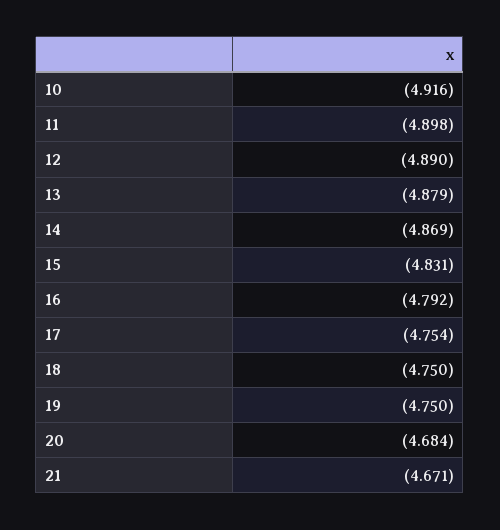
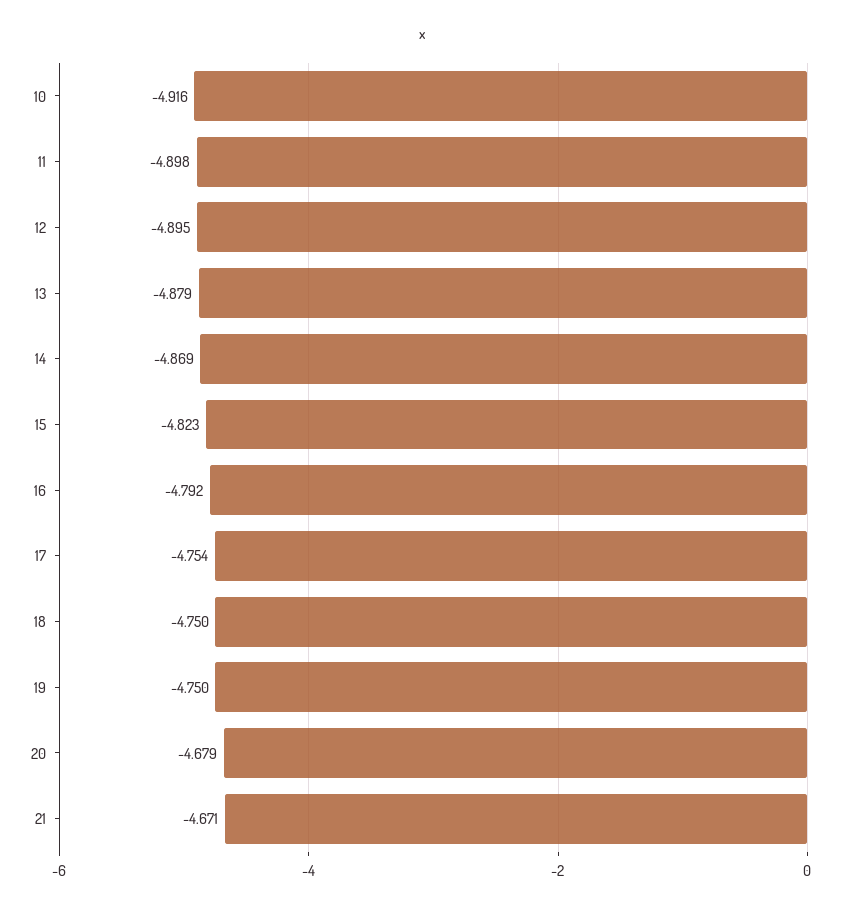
12: -4.89 -> -4.895
15: -4.831 -> -4.823
20: -4.684 -> -4.679

